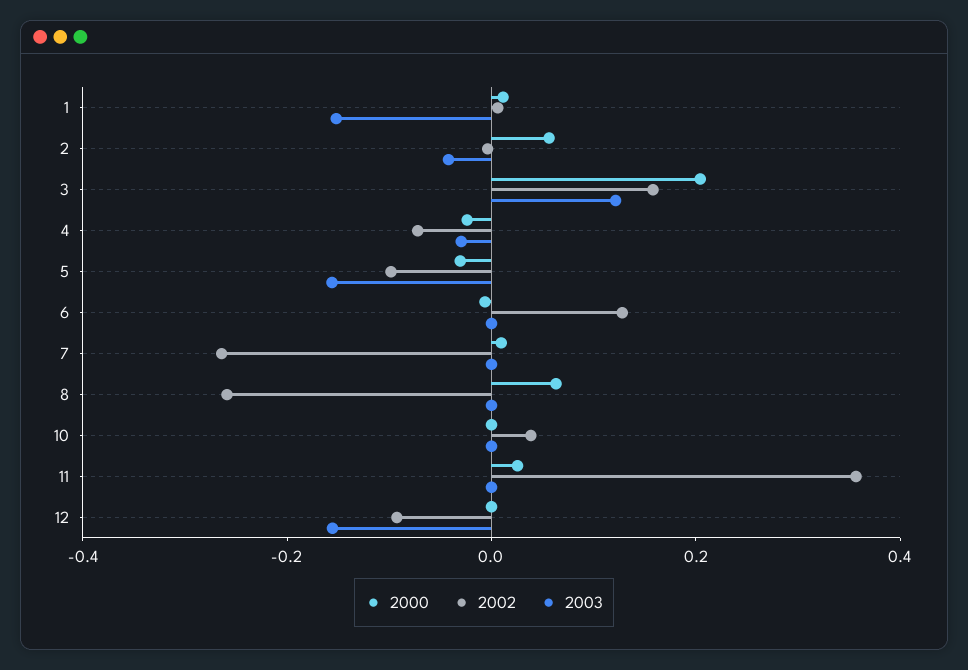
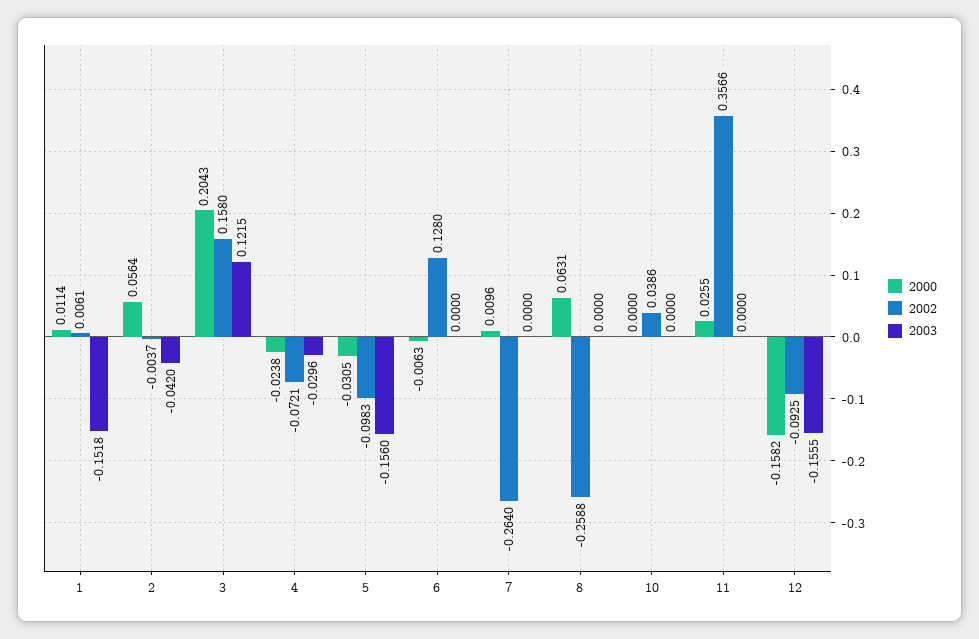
2000, 12: 0 -> -0.1582

